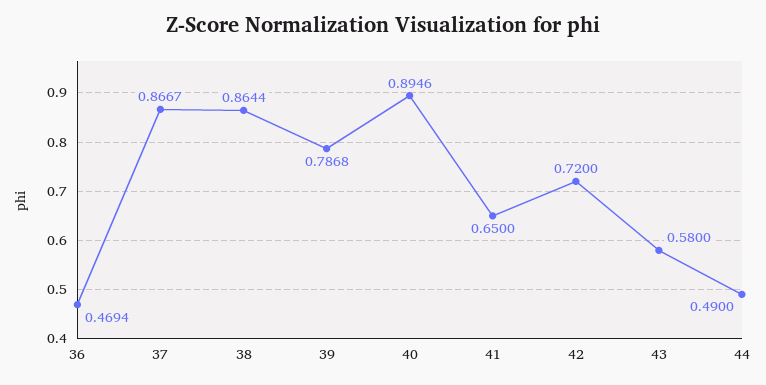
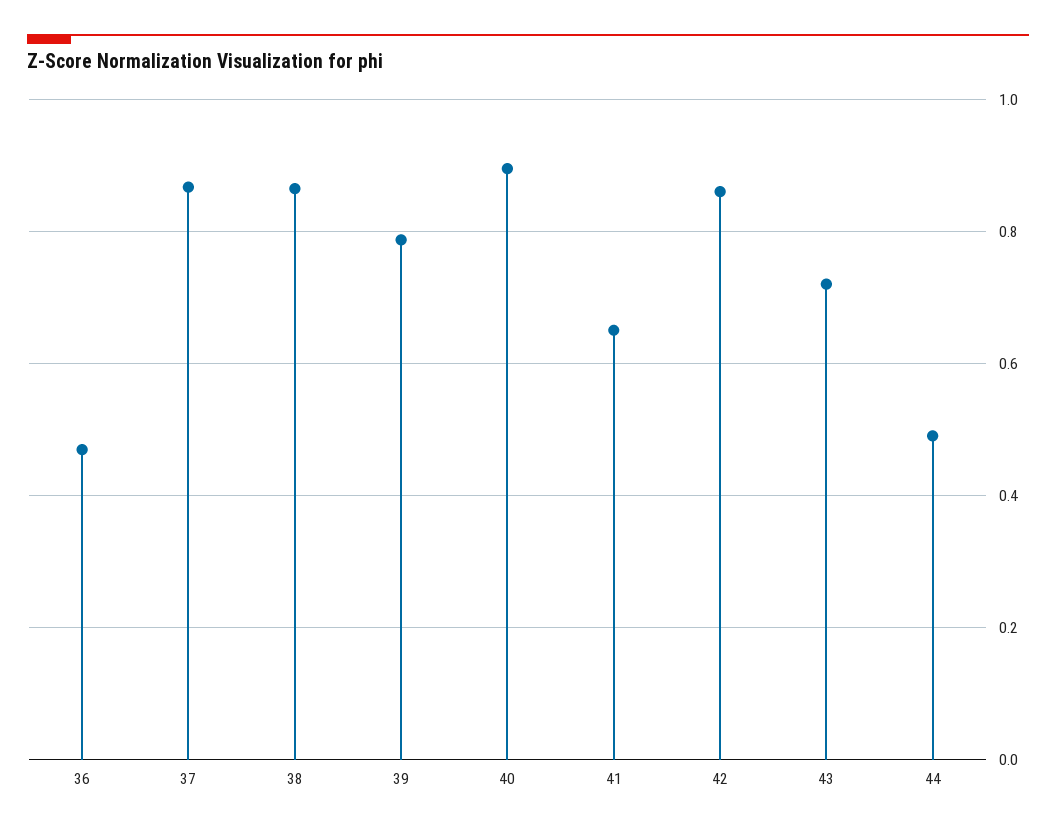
42: 0.72 -> 0.86
43: 0.58 -> 0.72

